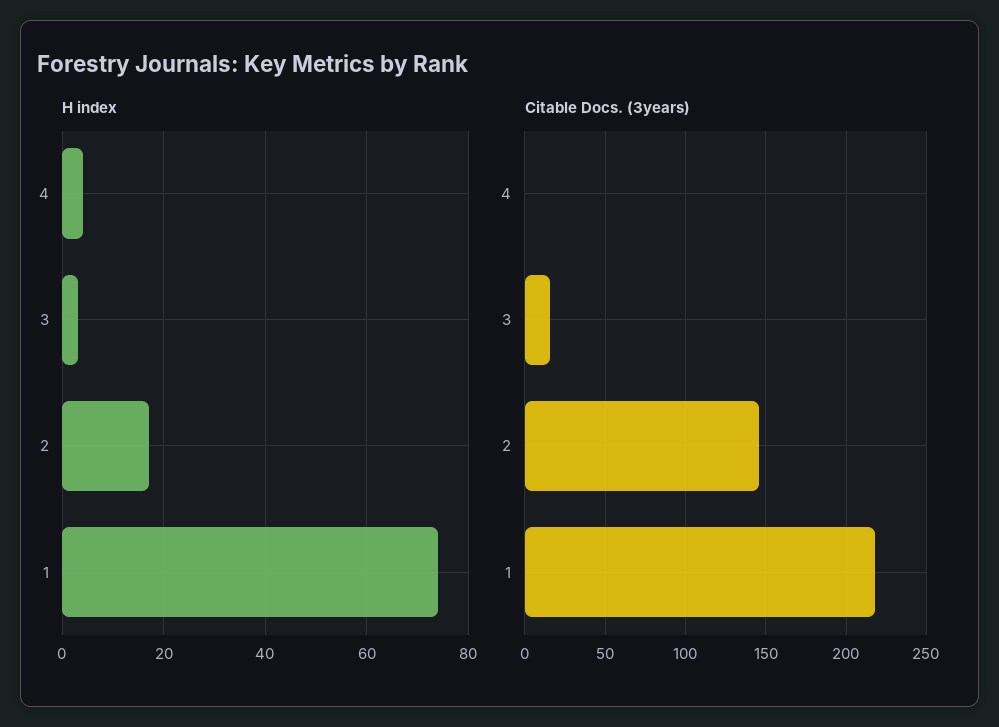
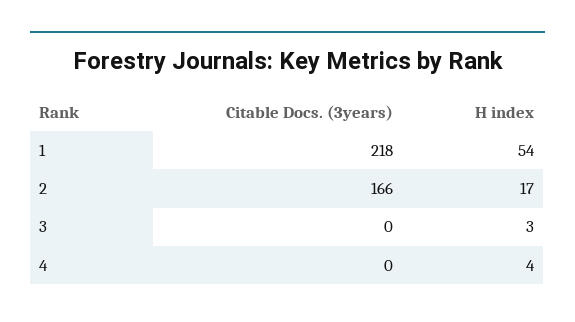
H index, 1: 75 -> 54
Citable Docs. (3years), 3: 15 -> 0
Citable Docs. (3years), 2: 145 -> 166

